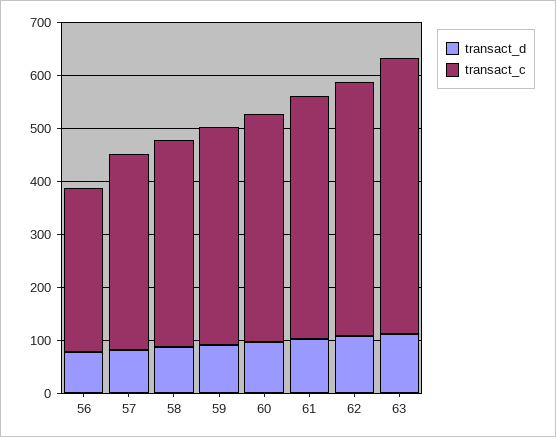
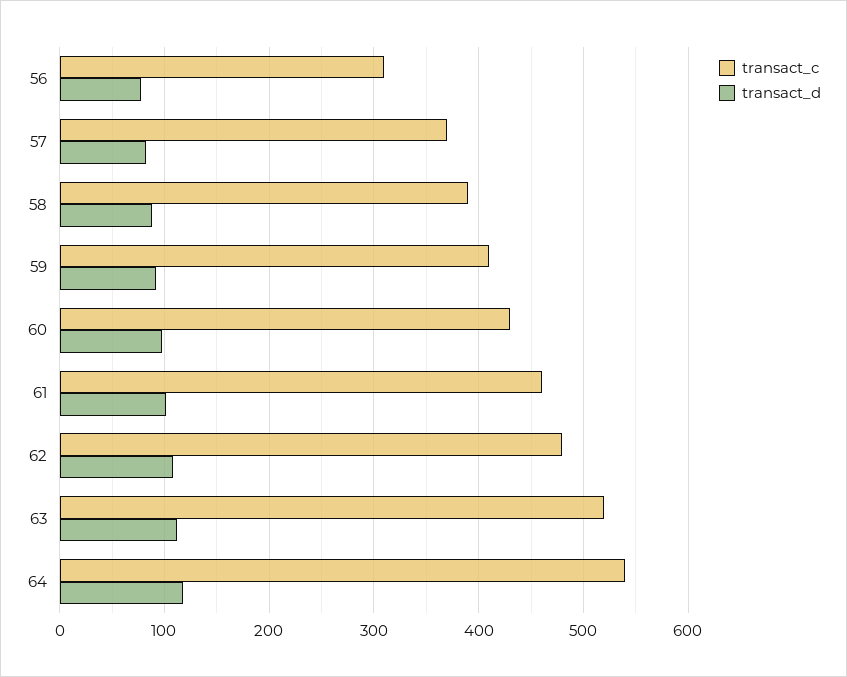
transact_c, 64: none -> 540
transact_d, 64: none -> 120

